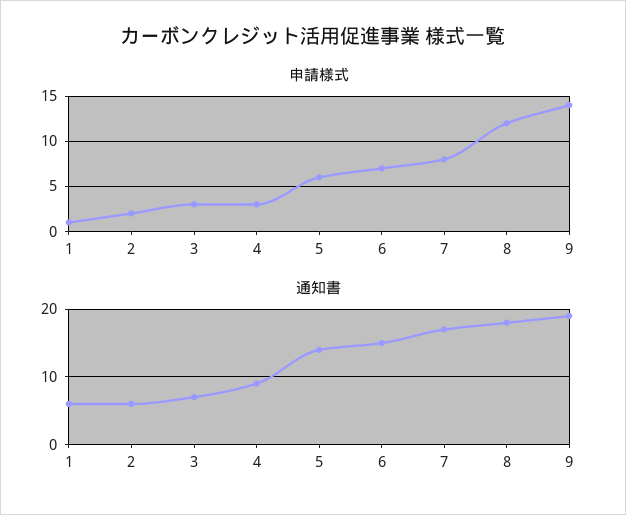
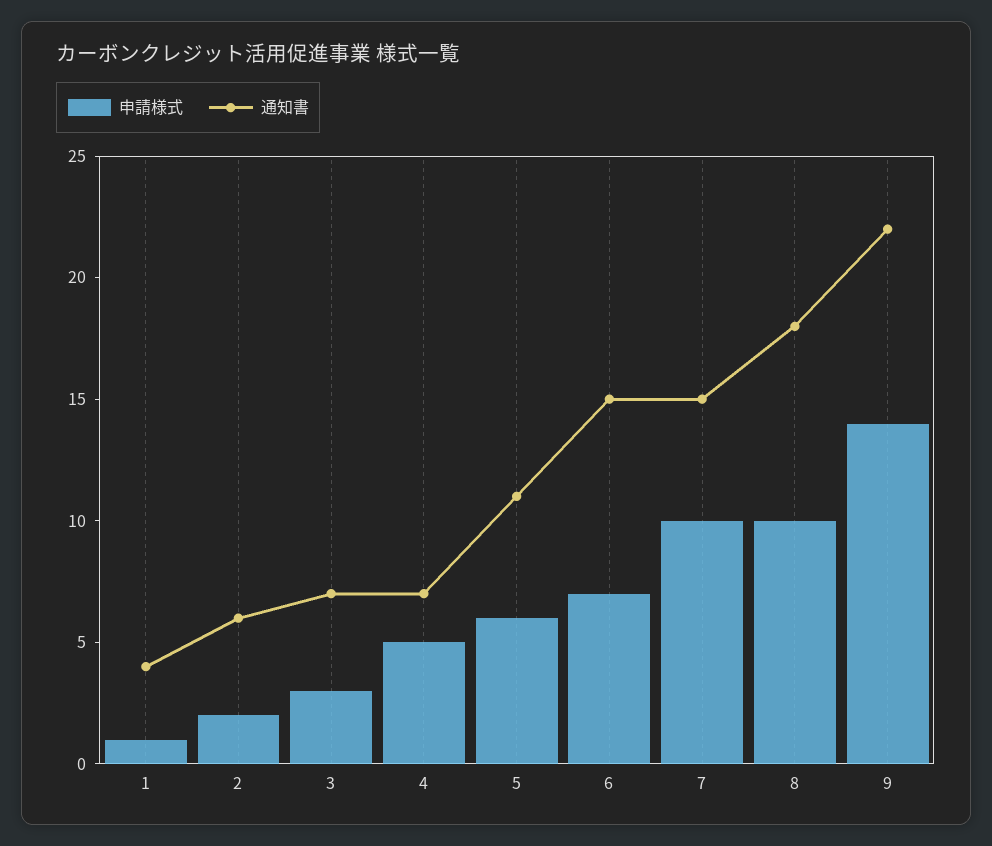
申請様式, 4: 3 -> 5
申請様式, 7: 8 -> 10
申請様式, 8: 12 -> 10
通知書, 1: 6 -> 4
通知書, 4: 9 -> 7
通知書, 5: 14 -> 11
通知書, 7: 17 -> 15
通知書, 9: 19 -> 22

